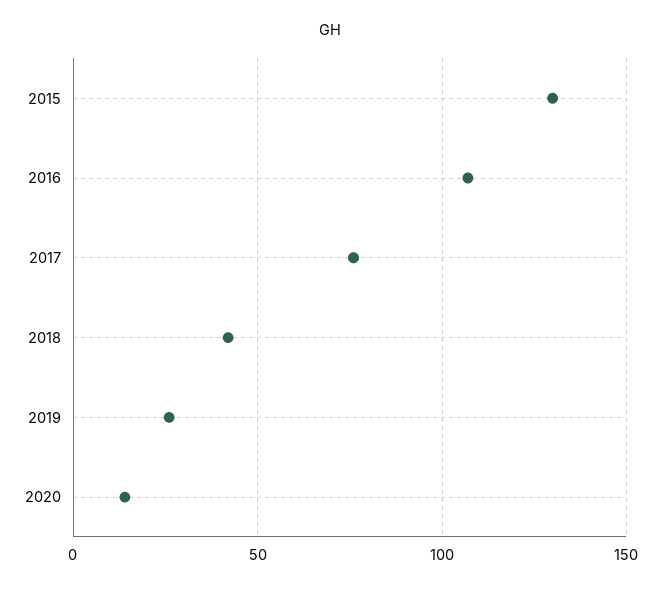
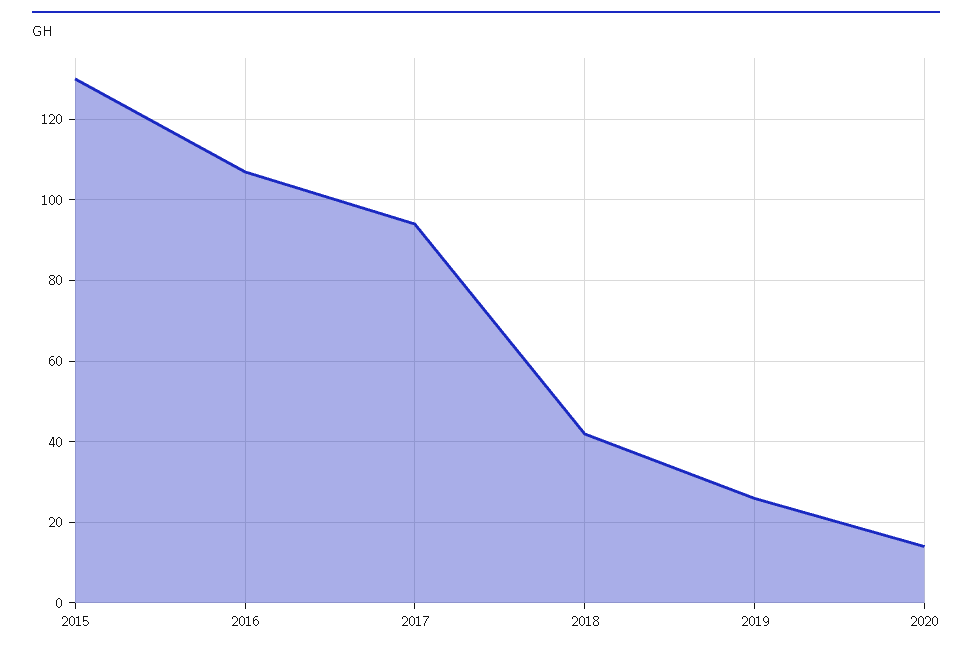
2017: 75 -> 95

